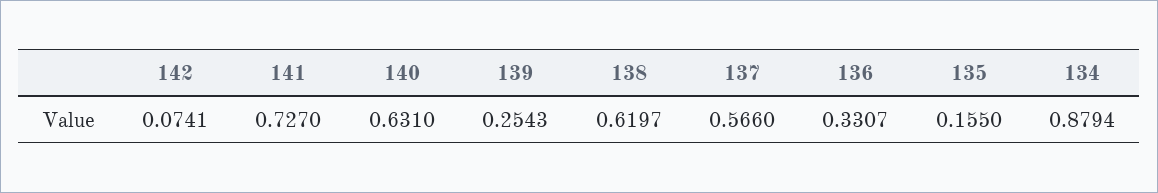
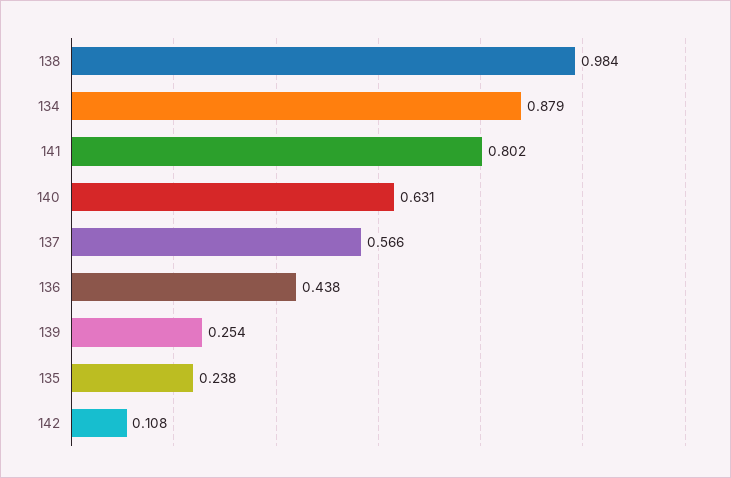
142: 0.0741 -> 0.108
141: 0.727 -> 0.802
138: 0.6197 -> 0.984
136: 0.3307 -> 0.438
135: 0.155 -> 0.238

